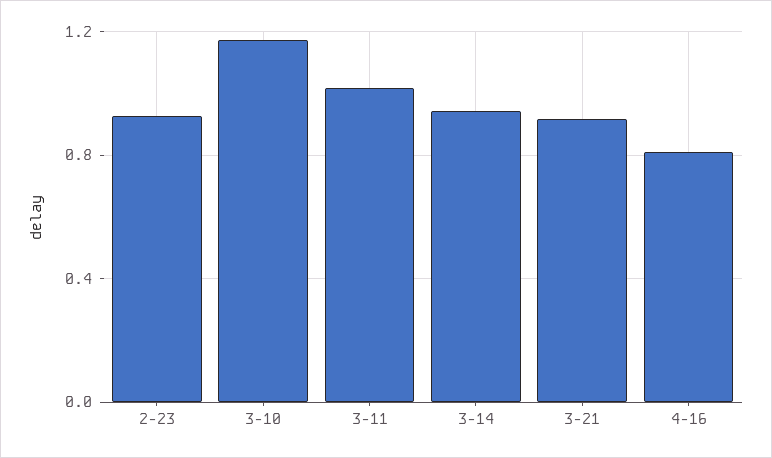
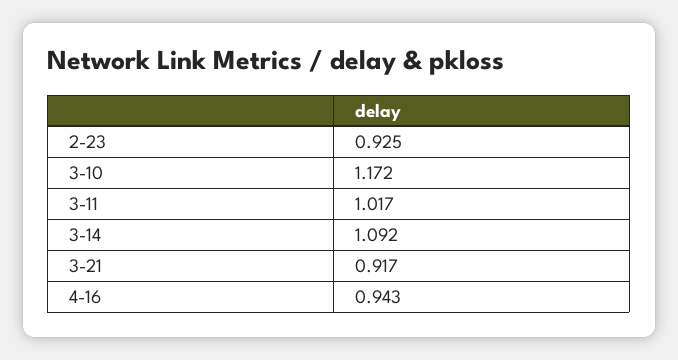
3-14: 0.95 -> 1.092
4-16: 0.8 -> 0.943

